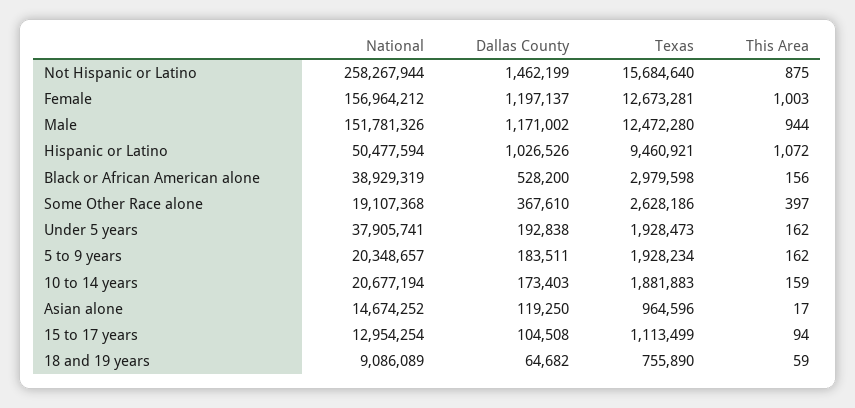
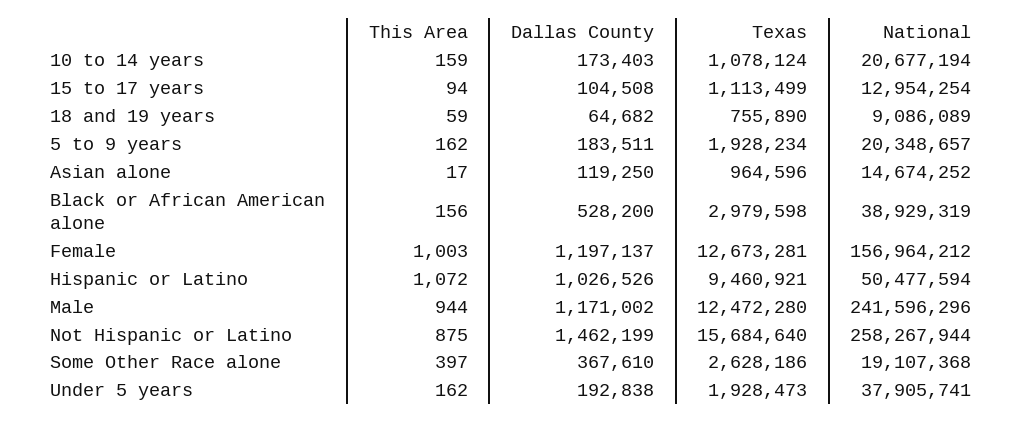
National, Male: 151781326 -> 241596296
Texas, 10 to 14 years: 1881883 -> 1078124

